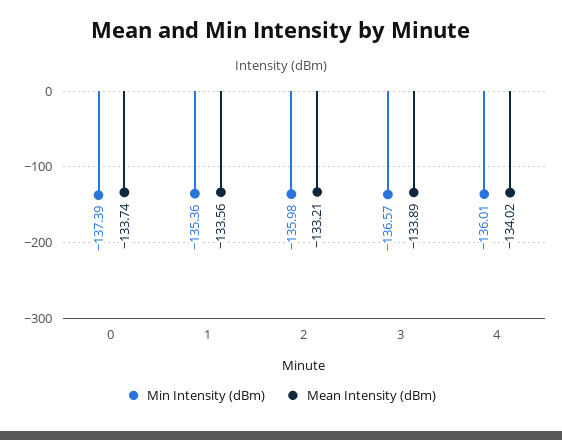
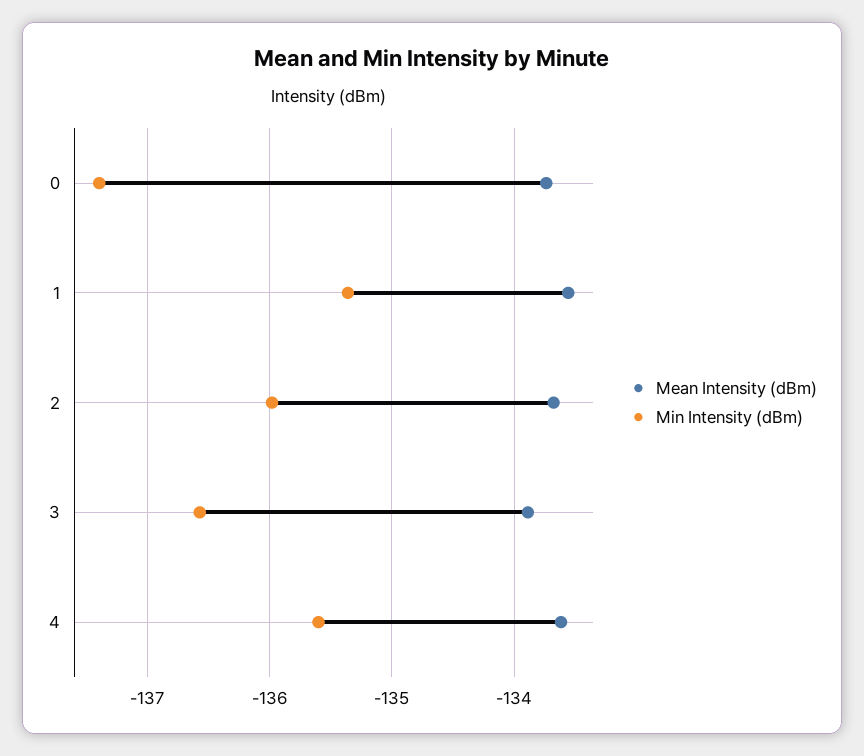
Mean Intensity (dBm), 2: -133.21 -> -133.7
Min Intensity (dBm), 4: -136.01 -> -135.6
Mean Intensity (dBm), 4: -134.02 -> -133.6

